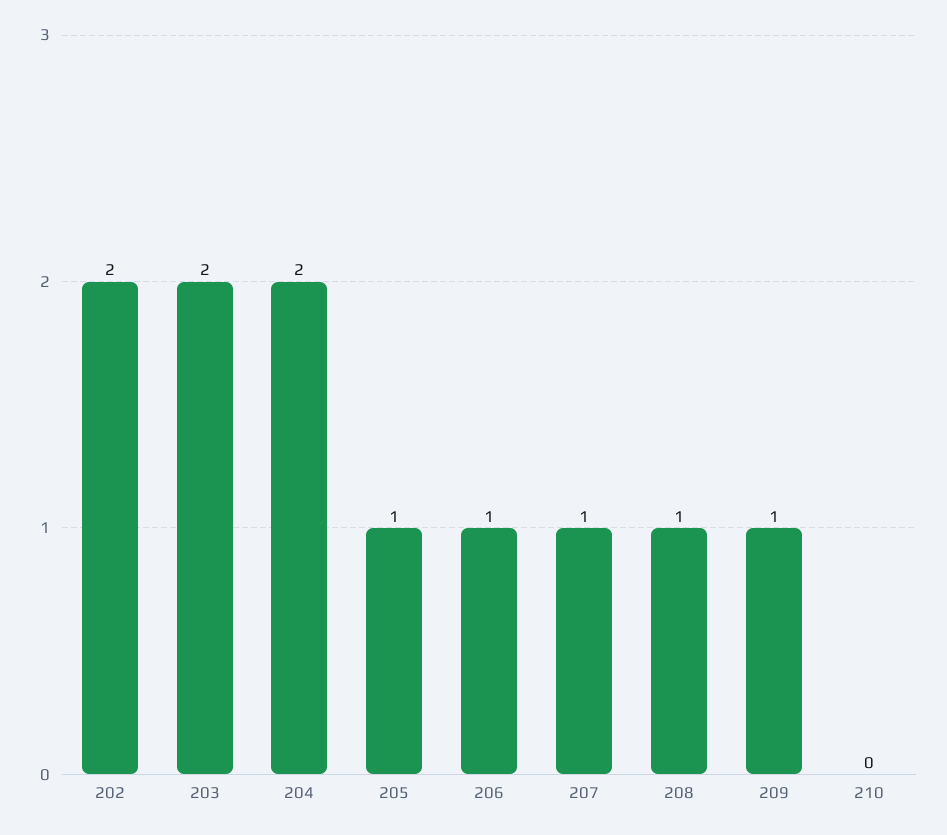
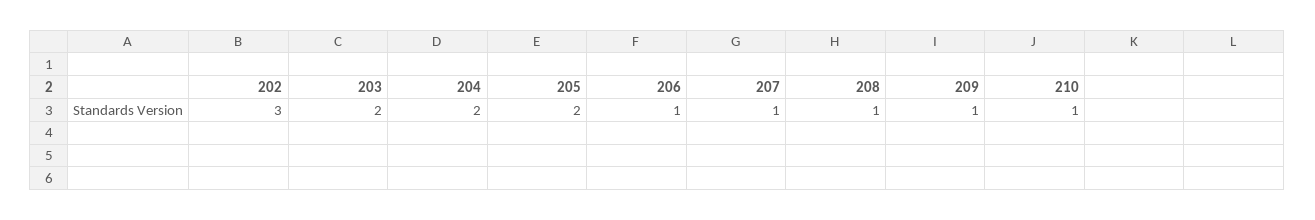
202: 2 -> 3
205: 1 -> 2
210: 0 -> 1

